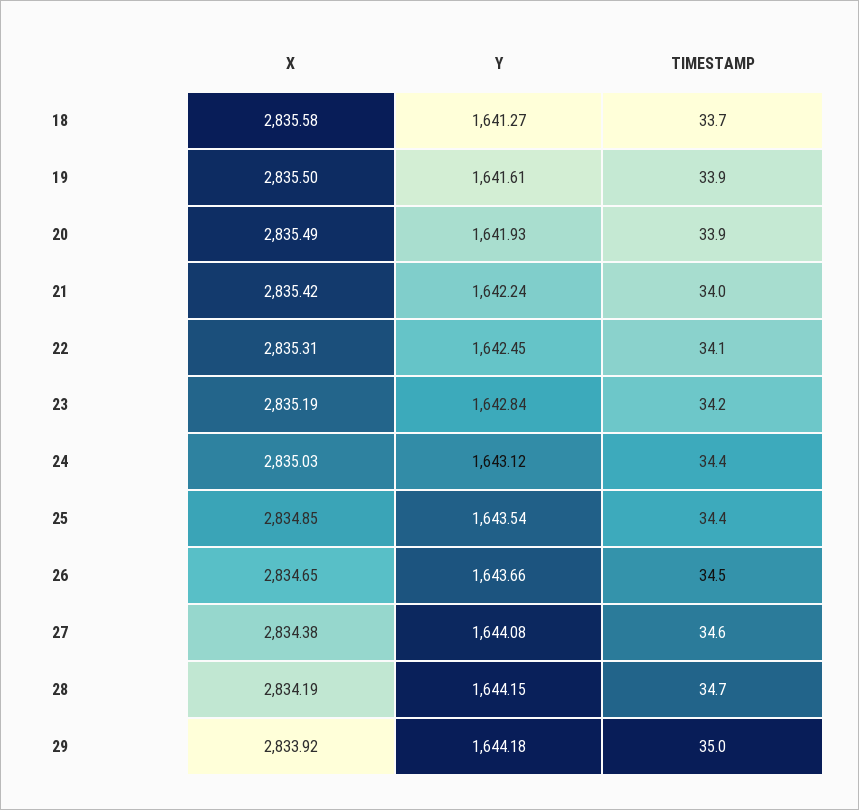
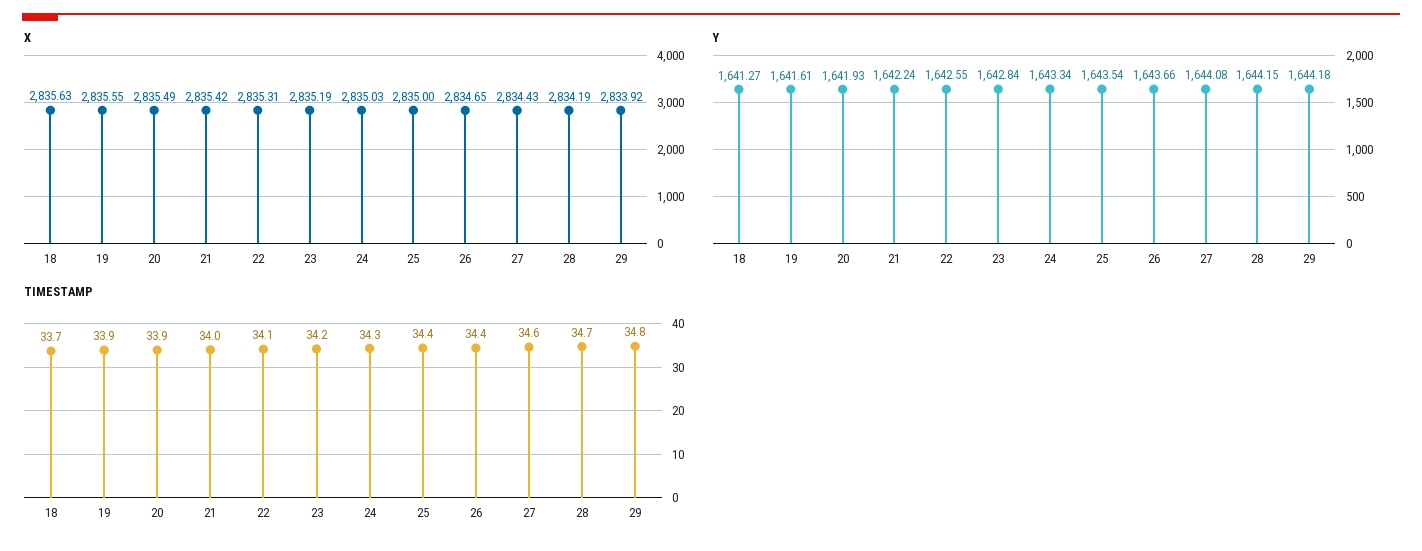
X, 18: 2835.58 -> 2835.63
X, 19: 2835.5 -> 2835.55
Y, 22: 1642.45 -> 1642.55
Y, 24: 1643.12 -> 1643.34
TIMESTAMP, 24: 34.4 -> 34.3
X, 25: 2834.85 -> 2835
TIMESTAMP, 26: 34.5 -> 34.4
X, 27: 2834.38 -> 2834.43
TIMESTAMP, 29: 35 -> 34.8

